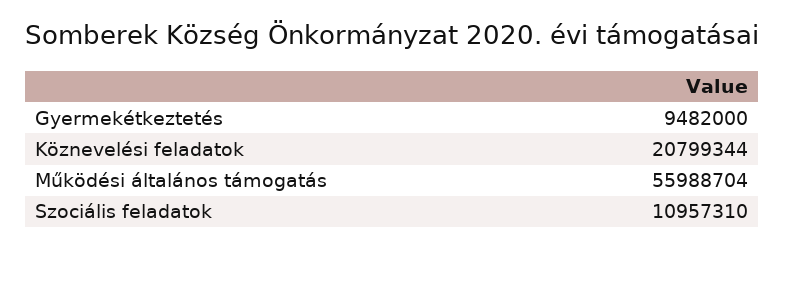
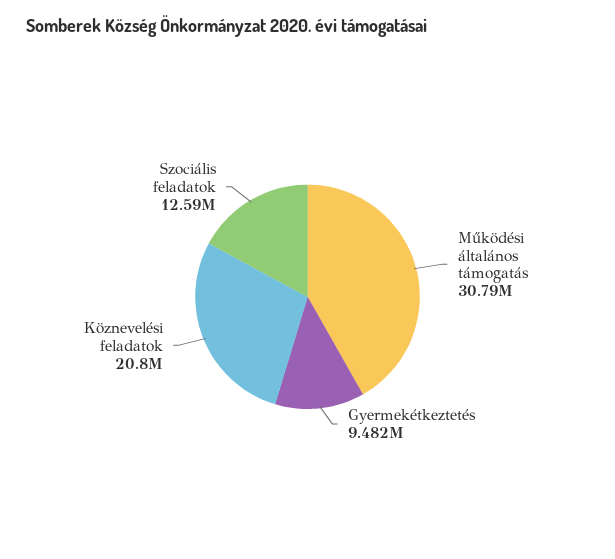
Működési általános támogatás: 55988704 -> 30790000
Szociális feladatok: 10957310 -> 12590000

